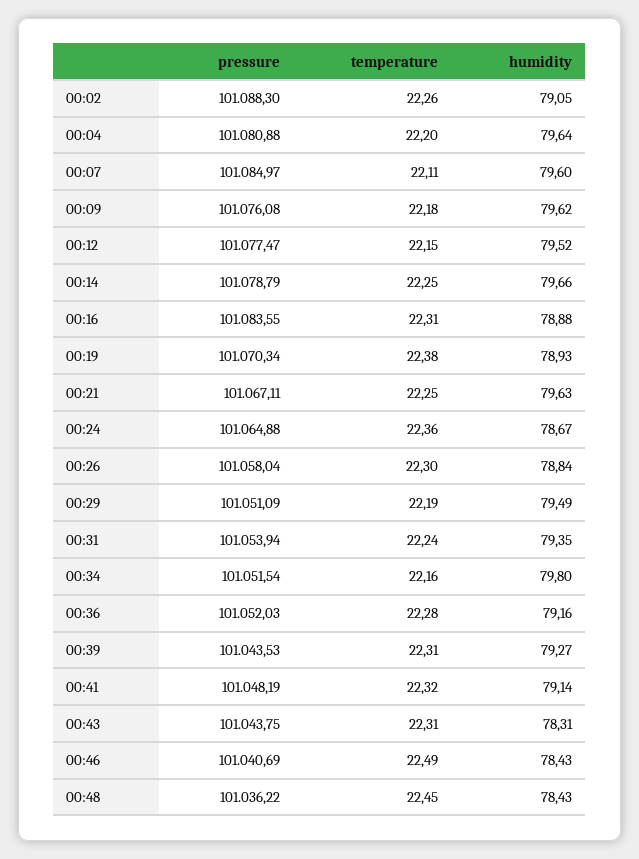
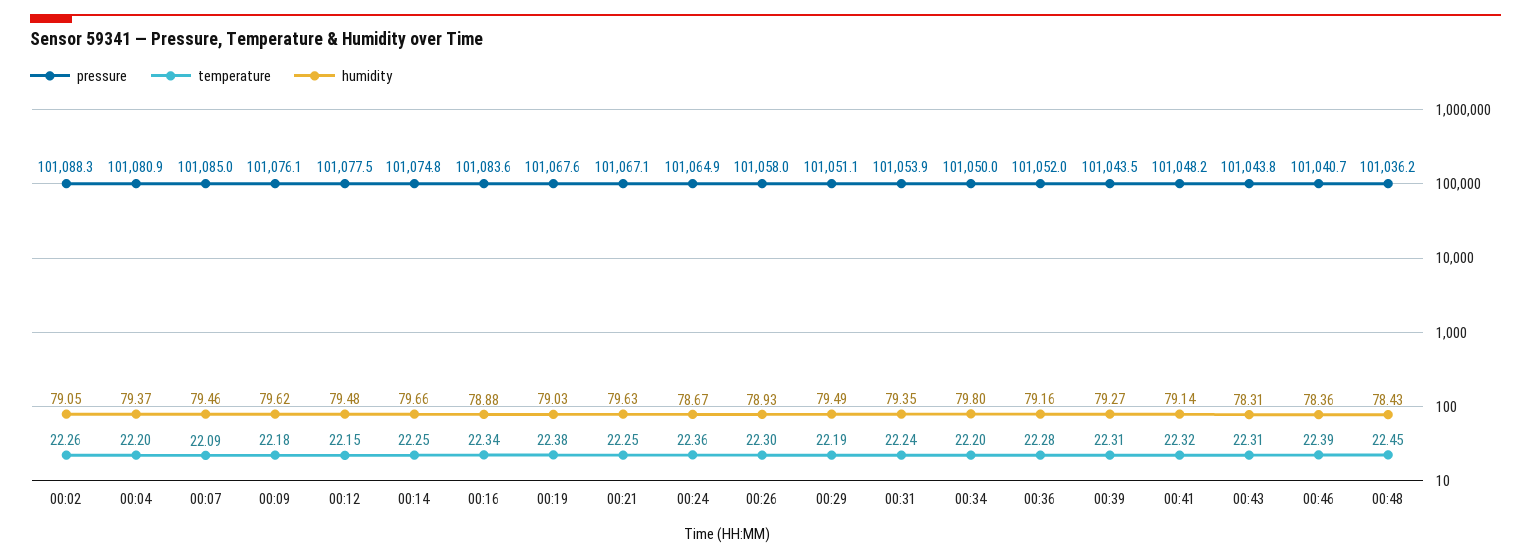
humidity, 00:04: 79.64 -> 79.37
temperature, 00:07: 22.11 -> 22.09
humidity, 00:07: 79.6 -> 79.46
humidity, 00:12: 79.52 -> 79.48
pressure, 00:14: 101078.79 -> 101074.8
temperature, 00:16: 22.31 -> 22.34
pressure, 00:19: 101070.34 -> 101067.6
humidity, 00:19: 78.93 -> 79.03
humidity, 00:26: 78.84 -> 78.93
pressure, 00:34: 101051.54 -> 101050
temperature, 00:34: 22.16 -> 22.2
temperature, 00:46: 22.49 -> 22.39
humidity, 00:46: 78.43 -> 78.36

